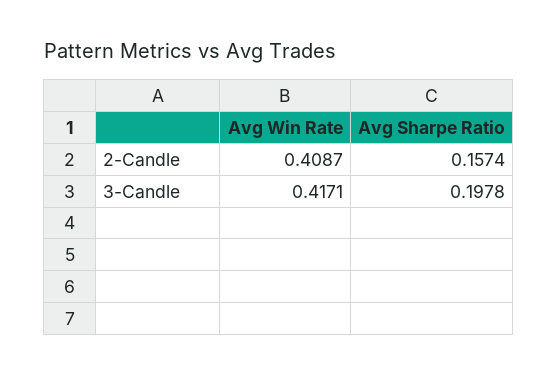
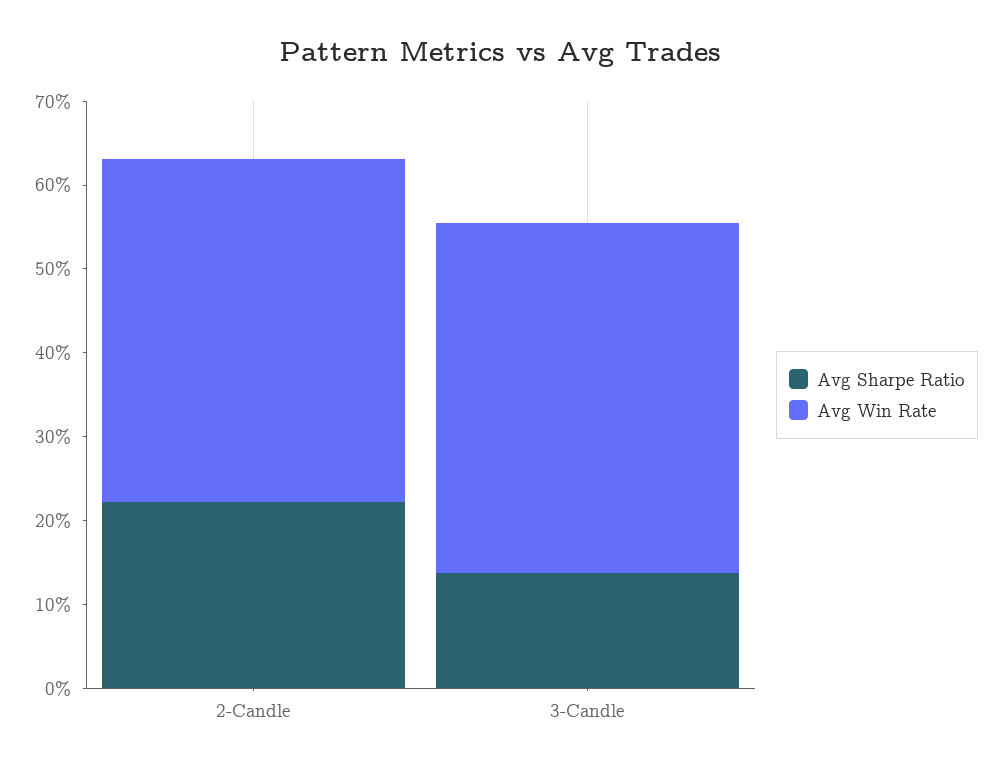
Avg Sharpe Ratio, 2-Candle: 0.1574 -> 0.22
Avg Sharpe Ratio, 3-Candle: 0.1978 -> 0.14

